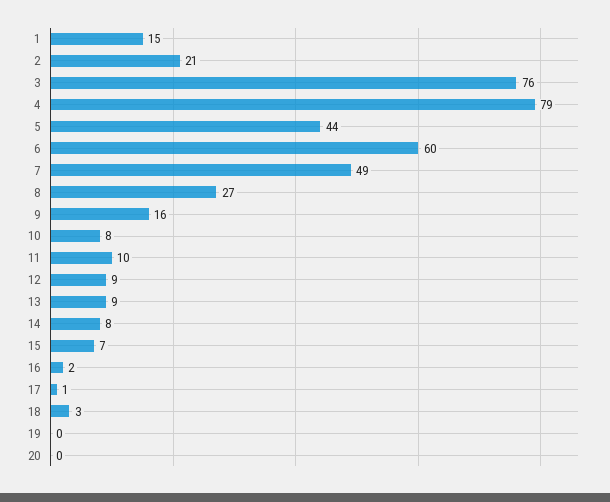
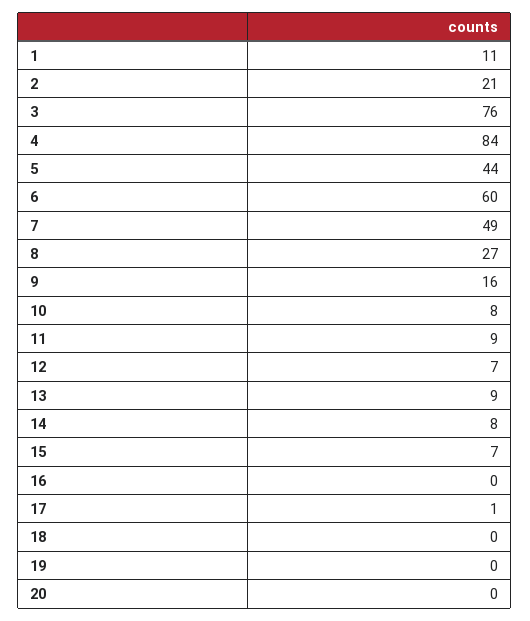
1: 15 -> 11
4: 79 -> 84
11: 10 -> 9
12: 9 -> 7
16: 2 -> 0
18: 3 -> 0

